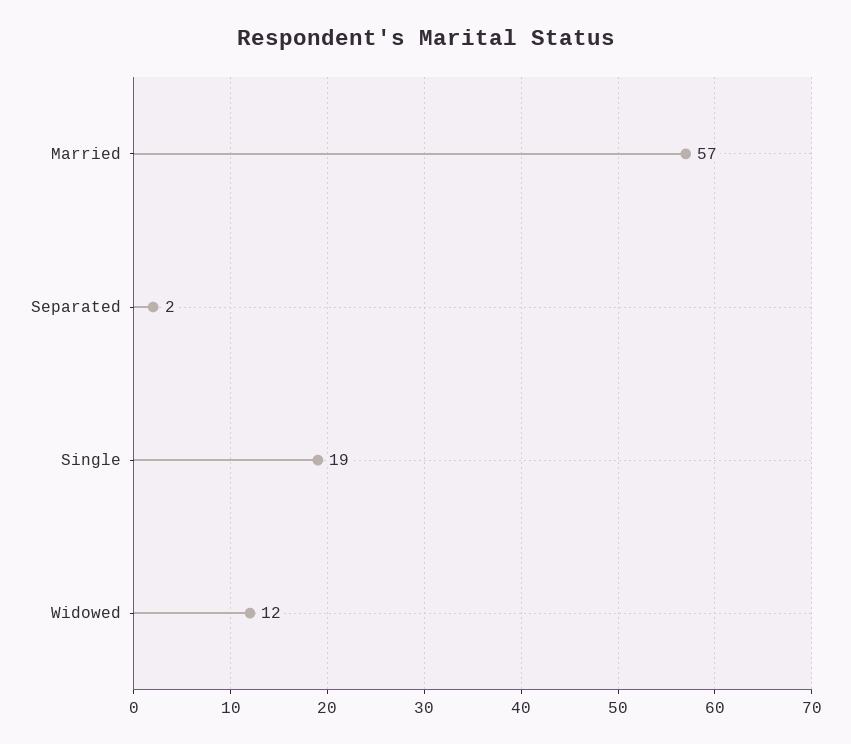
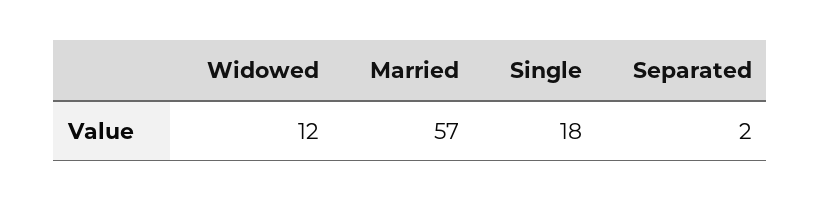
Single: 19 -> 18

